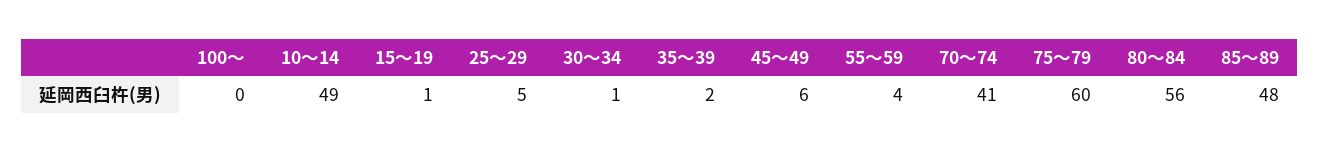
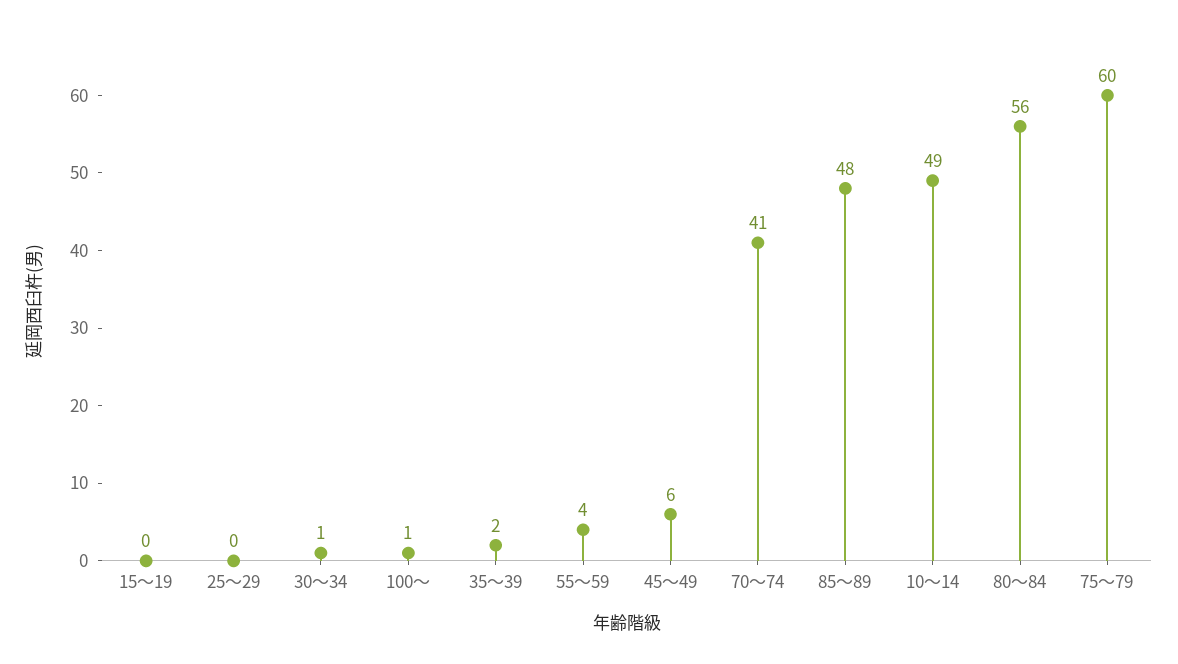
100～: 0 -> 1
15～19: 1 -> 0
25～29: 5 -> 0

